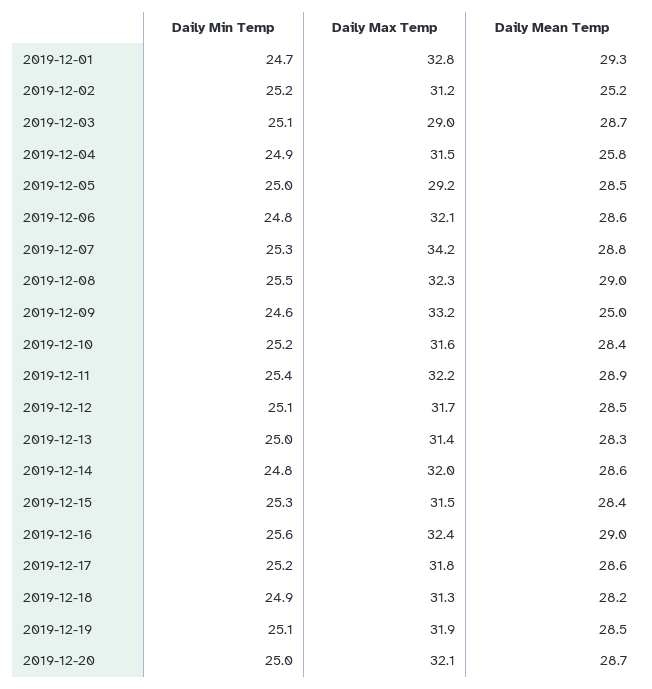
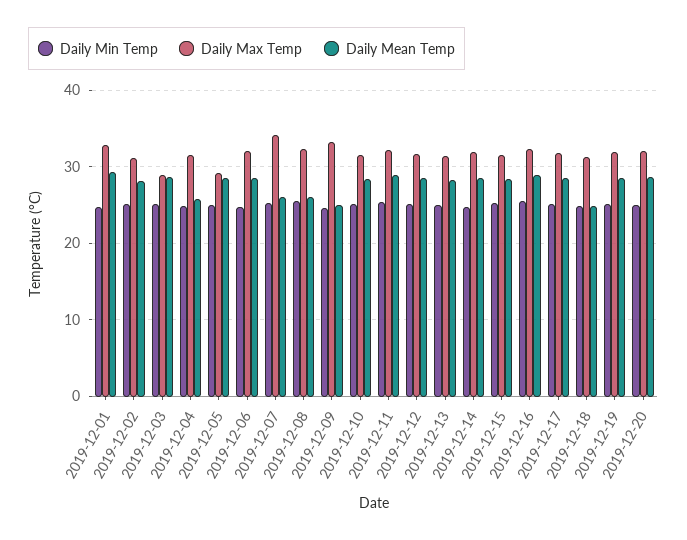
Daily Mean Temp, 2019-12-02: 25.2 -> 28
Daily Mean Temp, 2019-12-07: 28.8 -> 26
Daily Mean Temp, 2019-12-08: 29 -> 26
Daily Mean Temp, 2019-12-18: 28.2 -> 25

